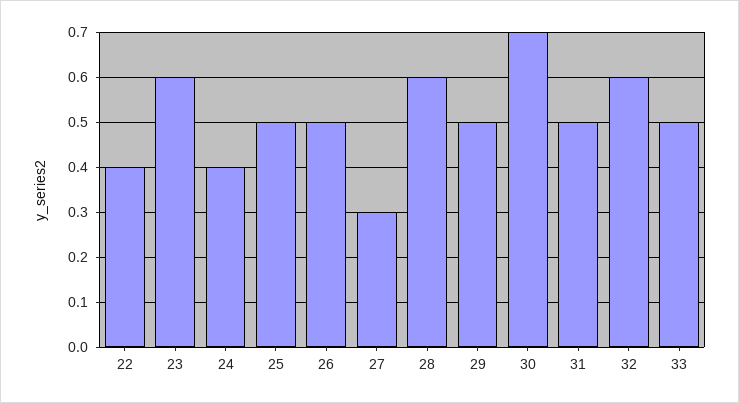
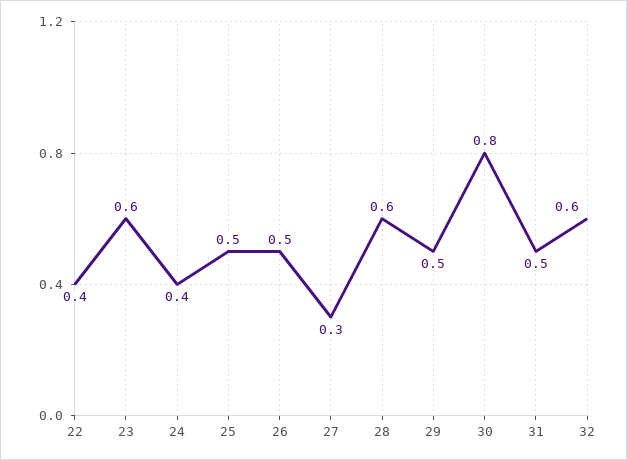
30: 0.7 -> 0.8
33: 0.5 -> none

